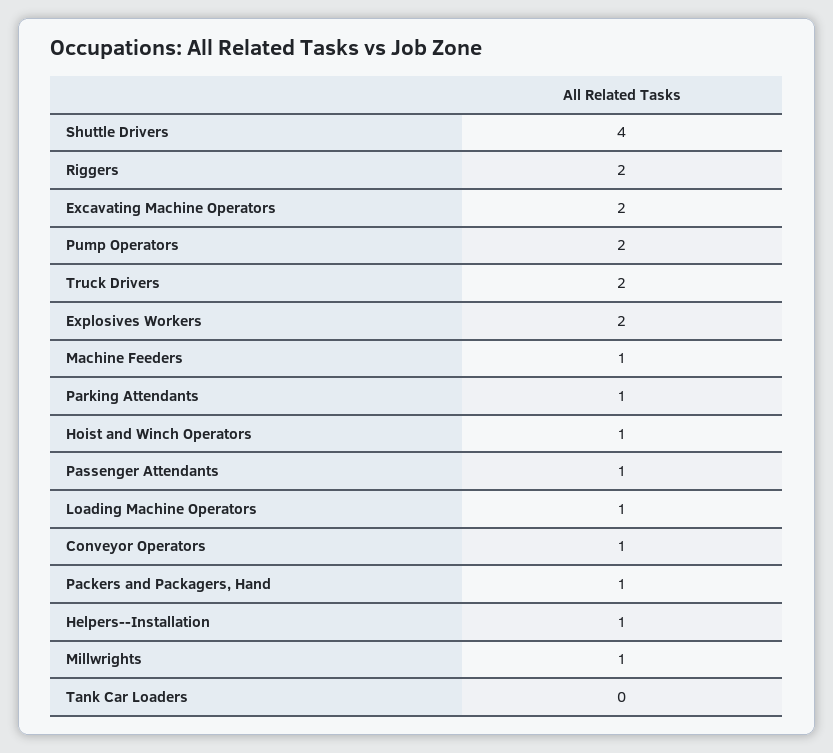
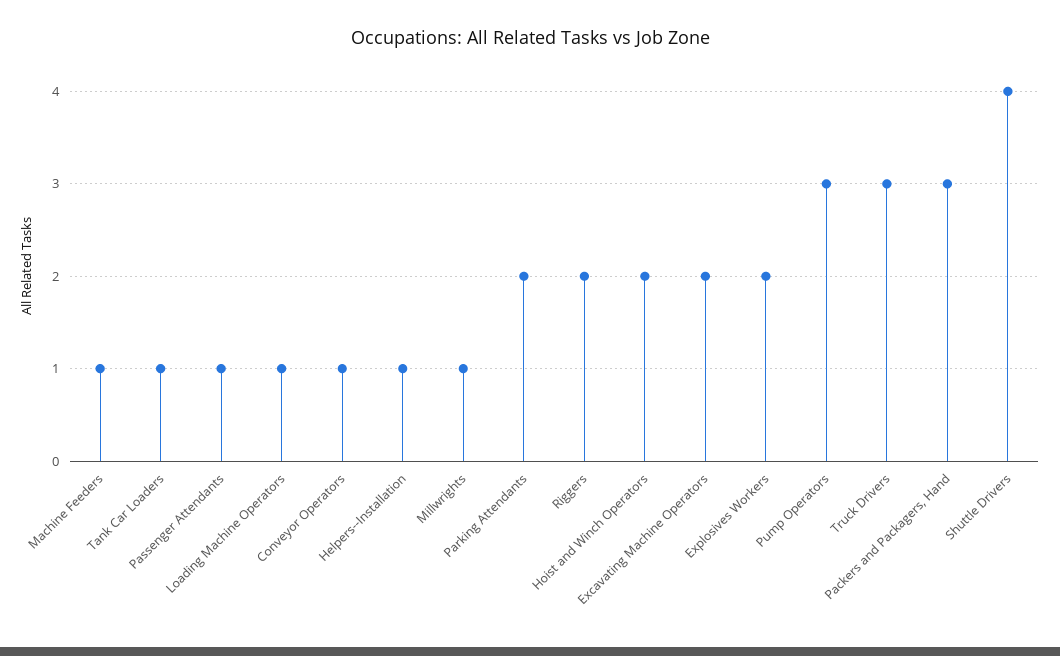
Pump Operators: 2 -> 3
Truck Drivers: 2 -> 3
Parking Attendants: 1 -> 2
Hoist and Winch Operators: 1 -> 2
Packers and Packagers, Hand: 1 -> 3
Tank Car Loaders: 0 -> 1

